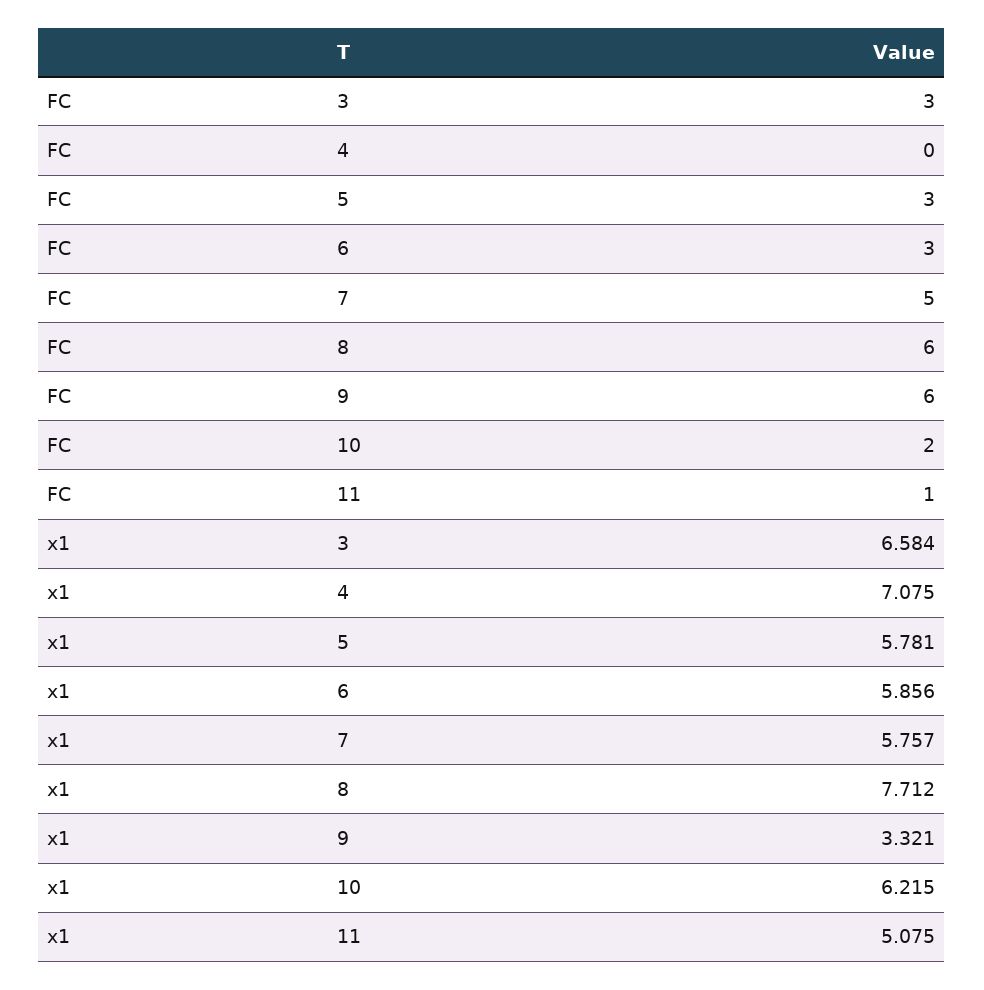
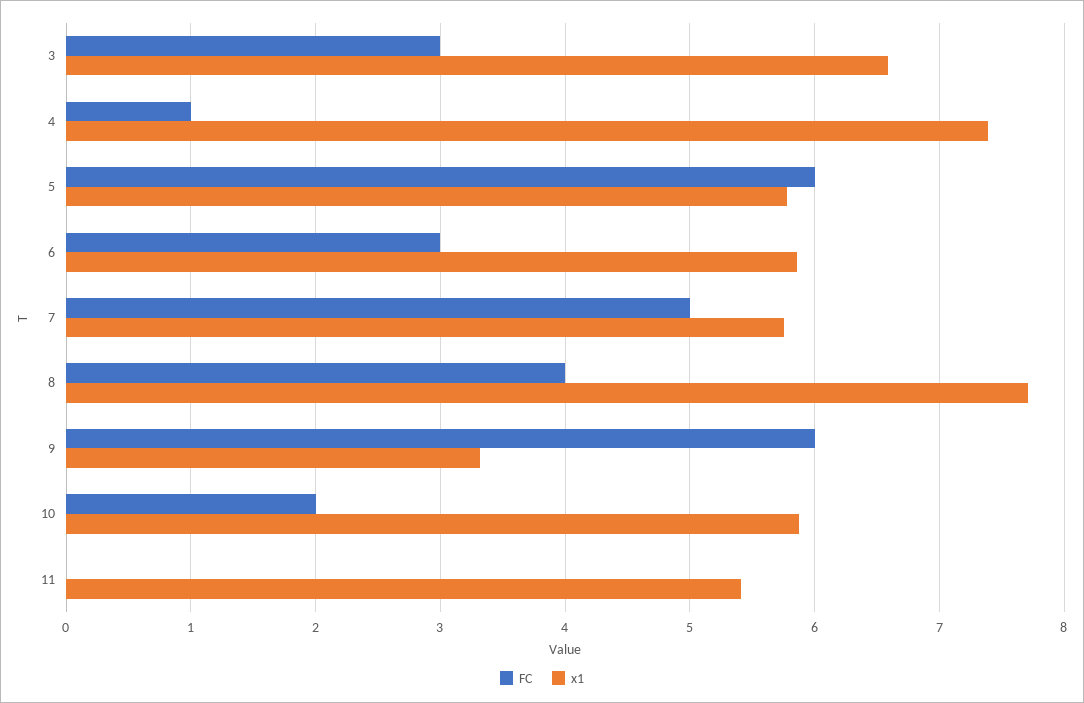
FC, 4: 0 -> 1
FC, 5: 3 -> 6
FC, 8: 6 -> 4
FC, 11: 1 -> 0
x1, 4: 7.075 -> 7.4
x1, 10: 6.215 -> 5.9
x1, 11: 5.075 -> 5.4

